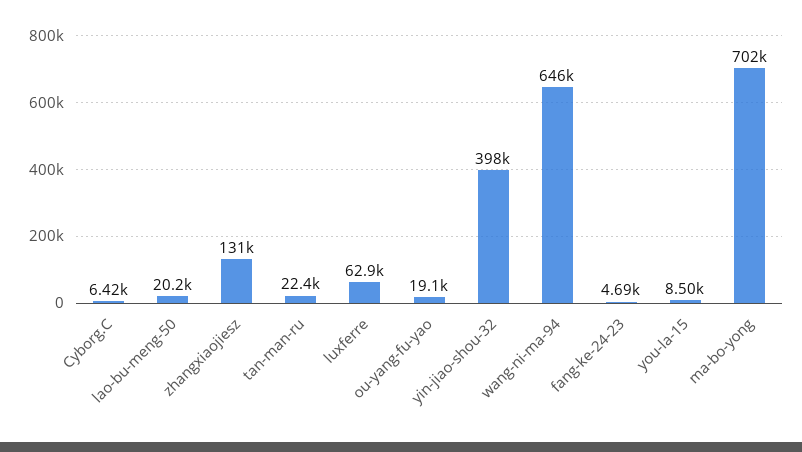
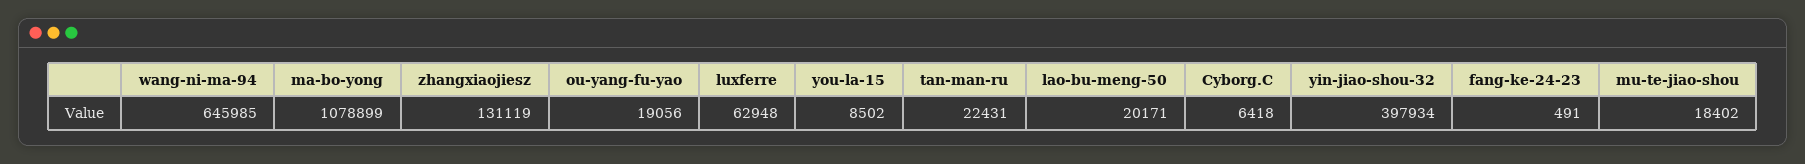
fang-ke-24-23: 4690 -> 491
ma-bo-yong: 702000 -> 1078899
mu-te-jiao-shou: none -> 18402

